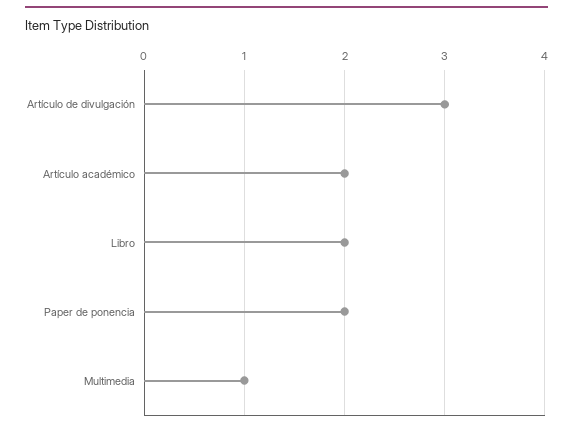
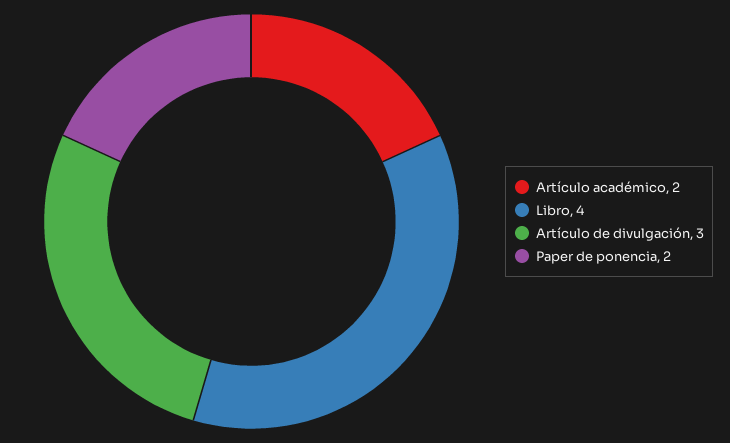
Libro: 2 -> 4
Multimedia: 1 -> none

